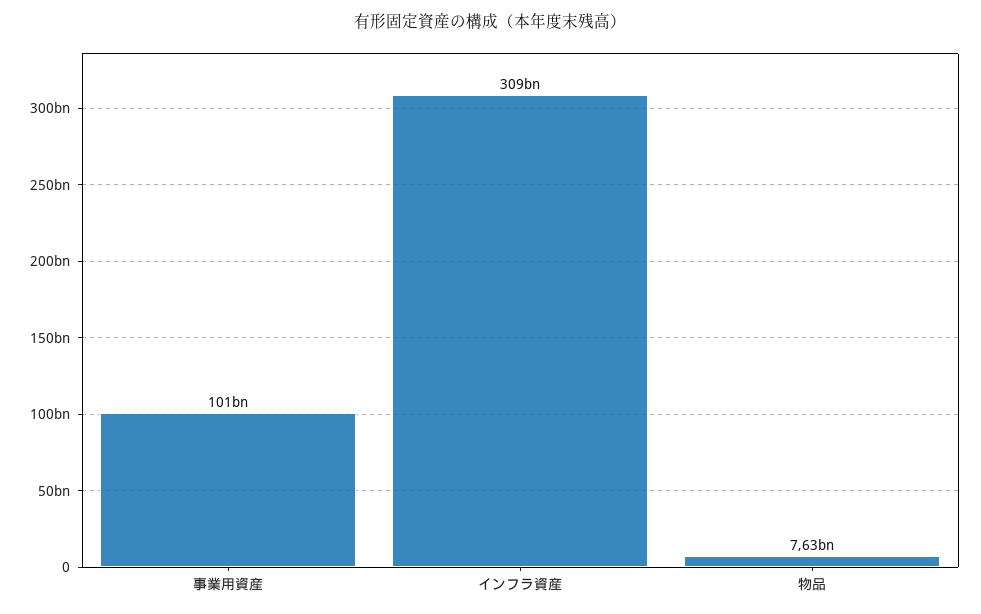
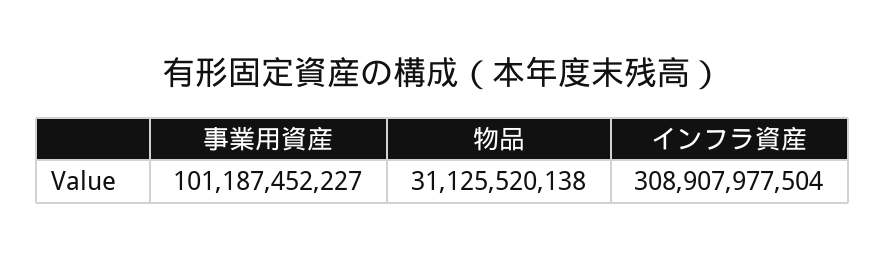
物品: 7630000000 -> 31125520138

